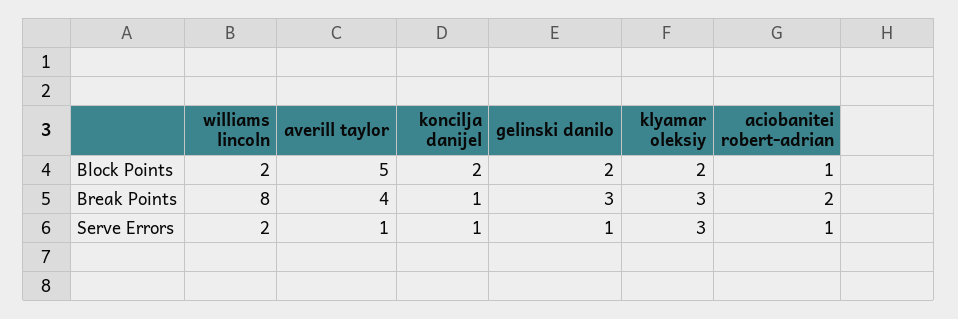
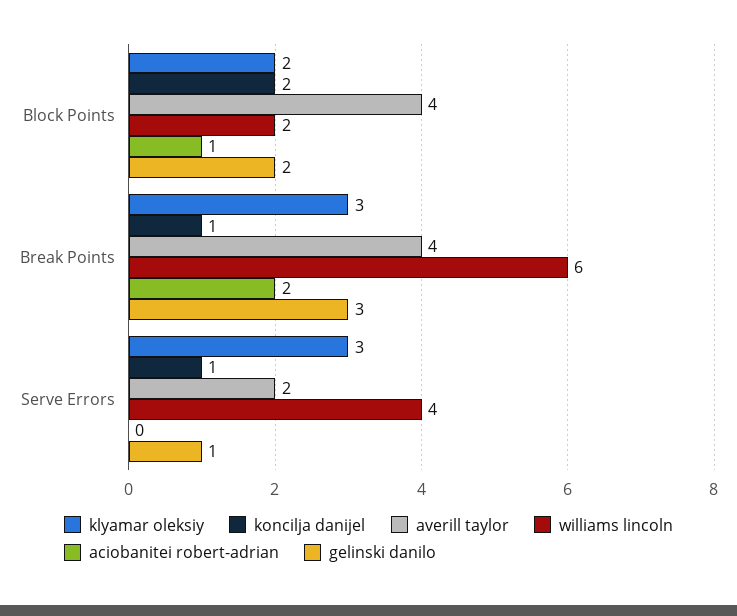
averill taylor, Block Points: 5 -> 4
williams lincoln, Break Points: 8 -> 6
williams lincoln, Serve Errors: 2 -> 4
averill taylor, Serve Errors: 1 -> 2
aciobanitei robert-adrian, Serve Errors: 1 -> 0

